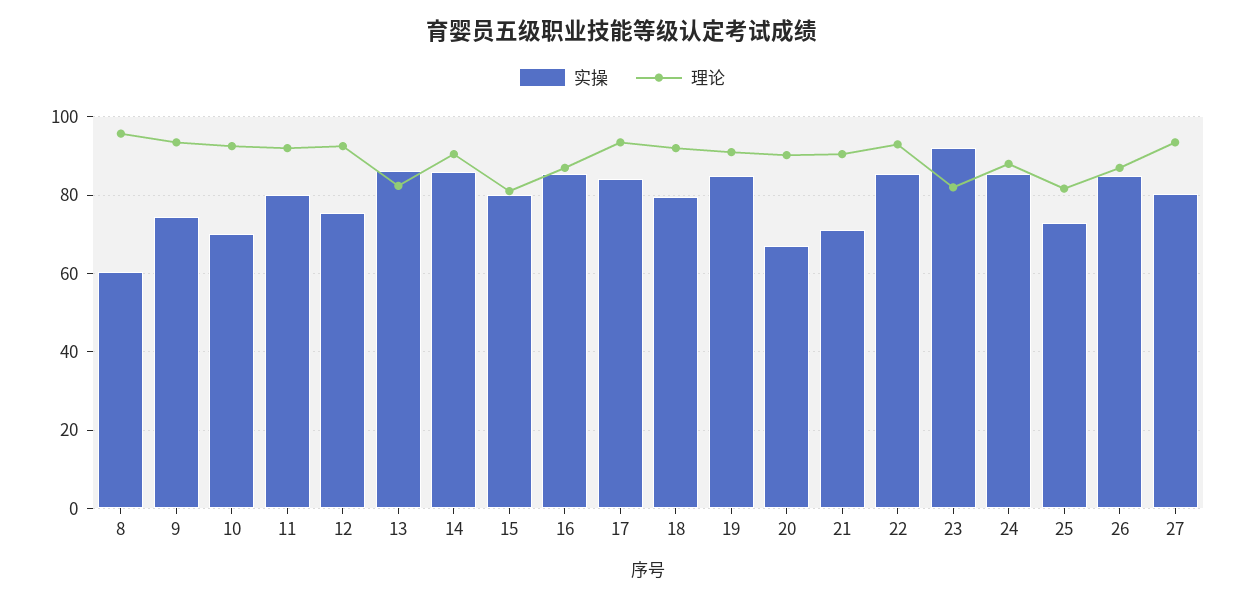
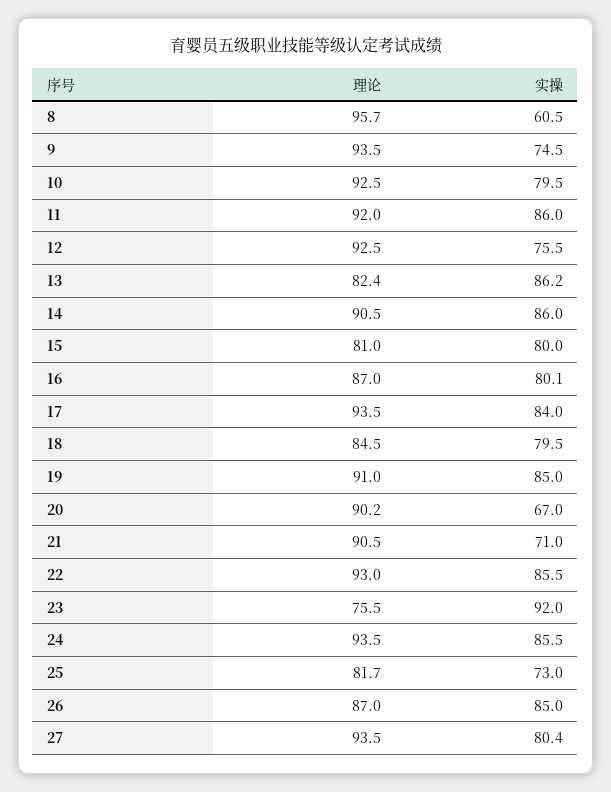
实操, 10: 70 -> 79.5
实操, 11: 80 -> 86
实操, 16: 86 -> 80.1
理论, 18: 92 -> 84.5
理论, 23: 82 -> 75.5
理论, 24: 88 -> 93.5

